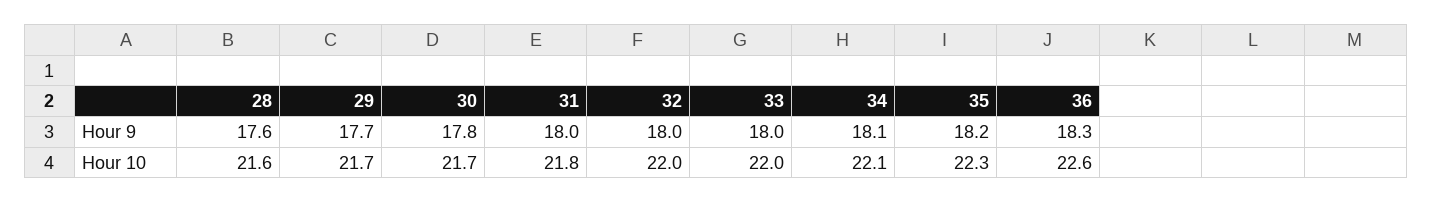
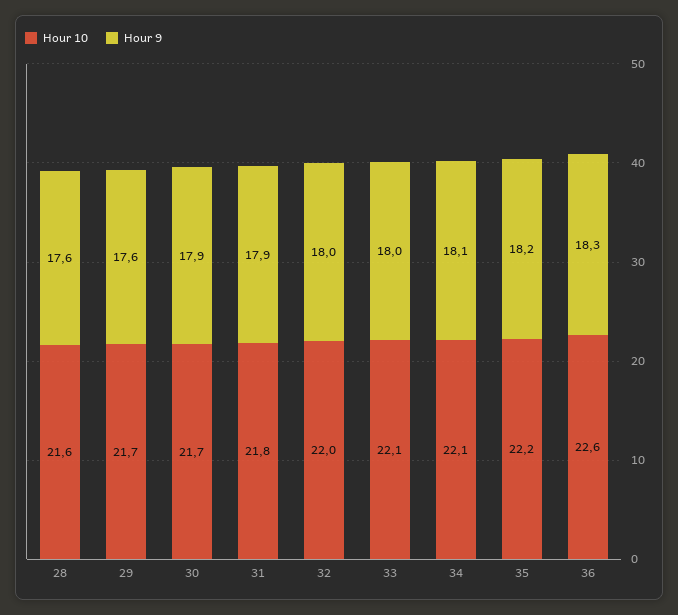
Hour 9, 29: 17.7 -> 17.6
Hour 9, 30: 17.8 -> 17.9
Hour 9, 31: 18 -> 17.9
Hour 10, 33: 22 -> 22.1
Hour 10, 35: 22.3 -> 22.2

